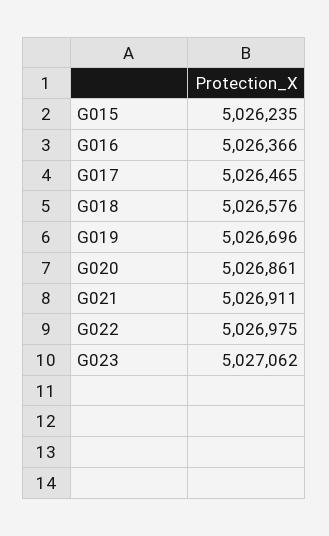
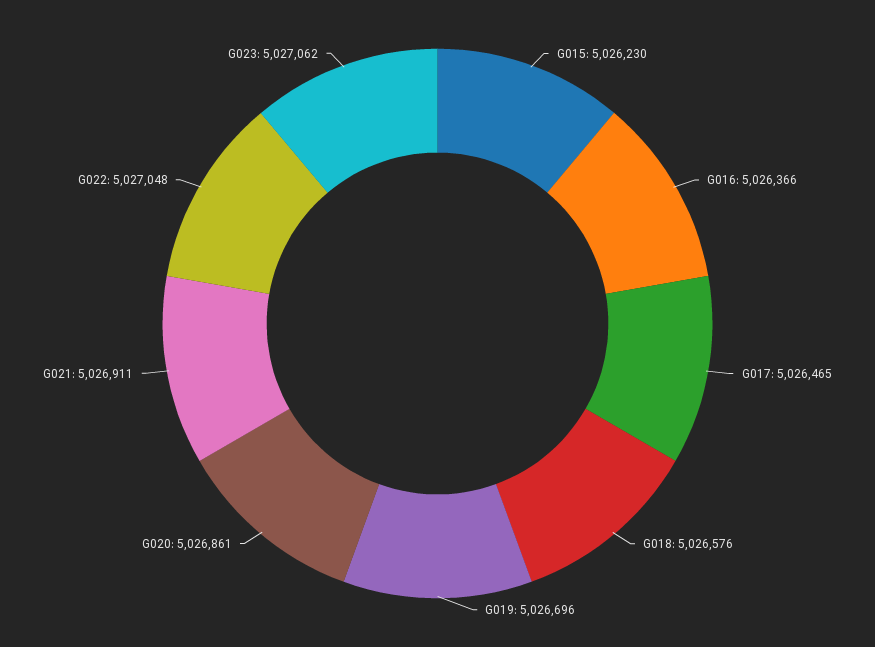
G015: 5026235 -> 5026230
G022: 5026975 -> 5027048

